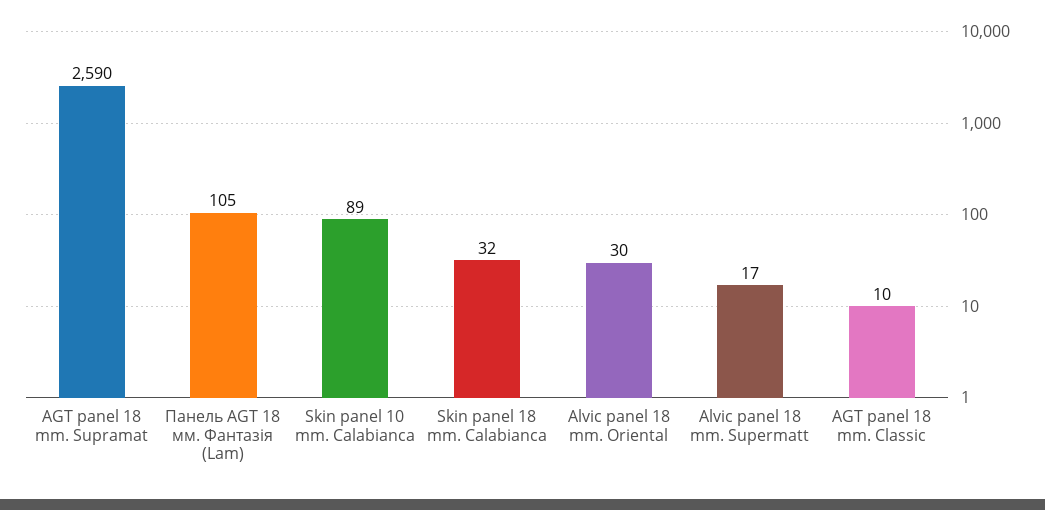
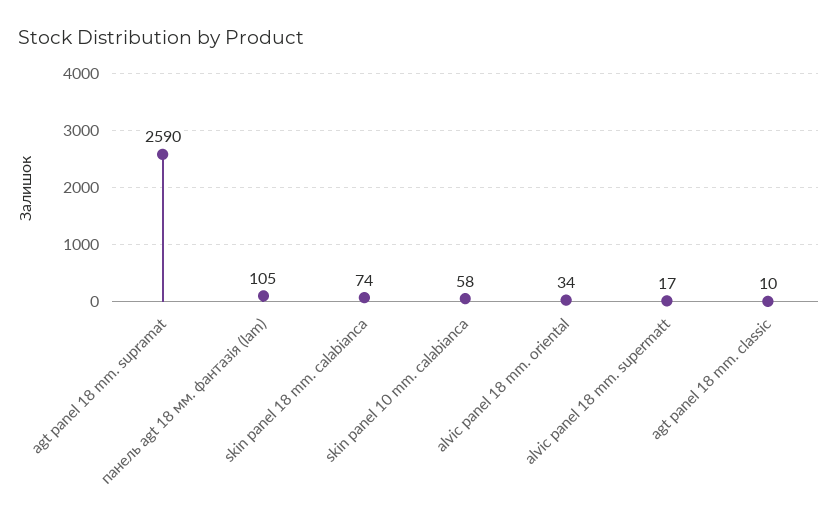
Skin panel 10 mm. Calabianca: 89 -> 58
Skin panel 18 mm. Calabianca: 32 -> 74
Alvic panel 18 mm. Oriental: 30 -> 34

